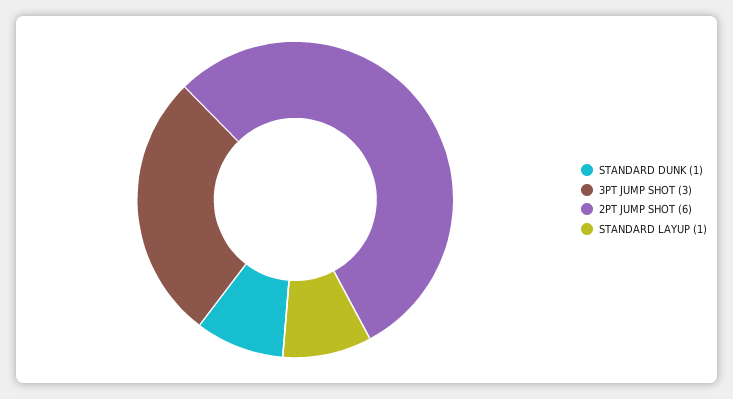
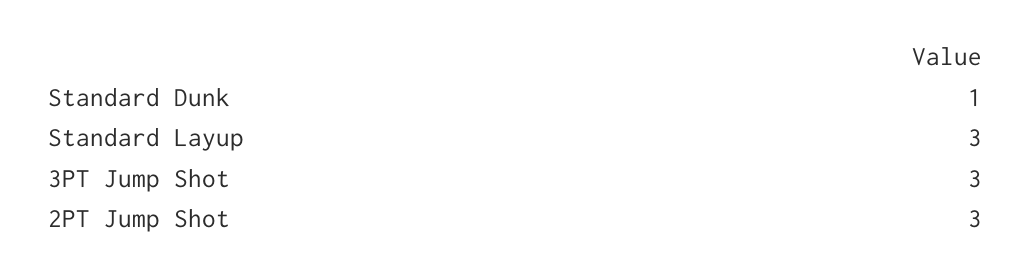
2PT JUMP SHOT: 6 -> 3
STANDARD LAYUP: 1 -> 3

